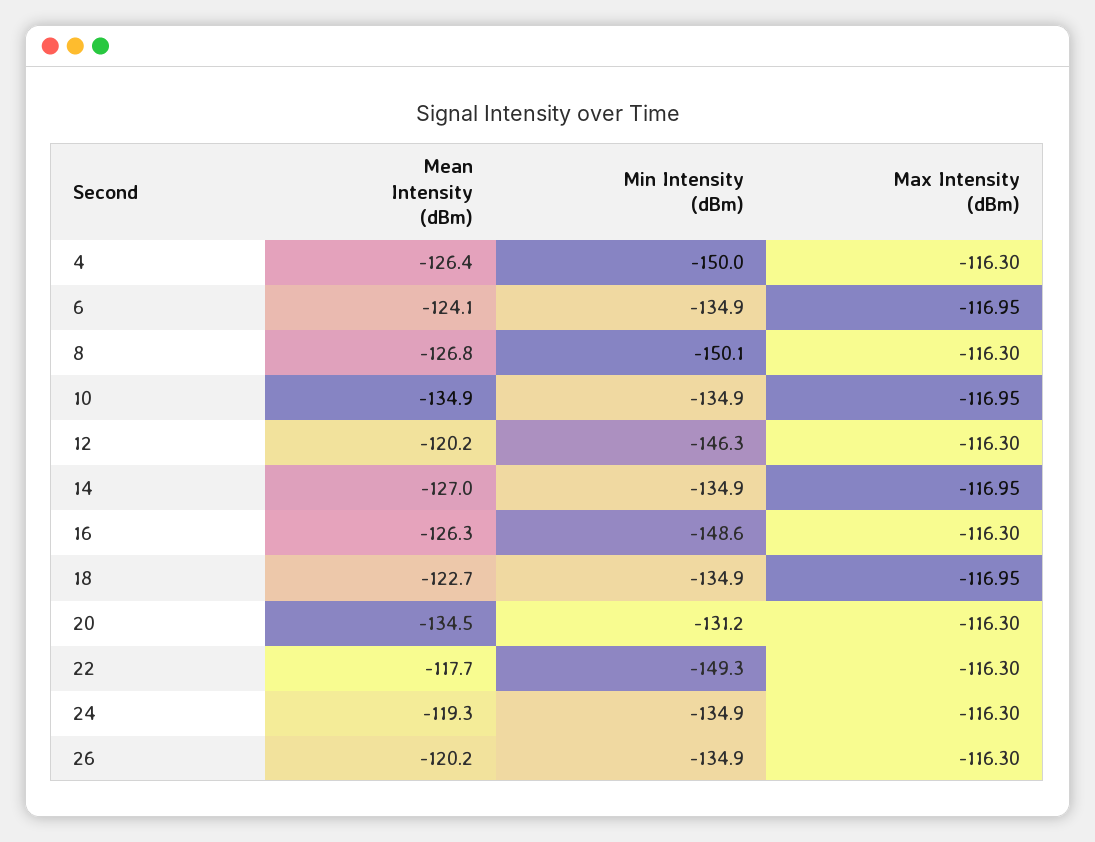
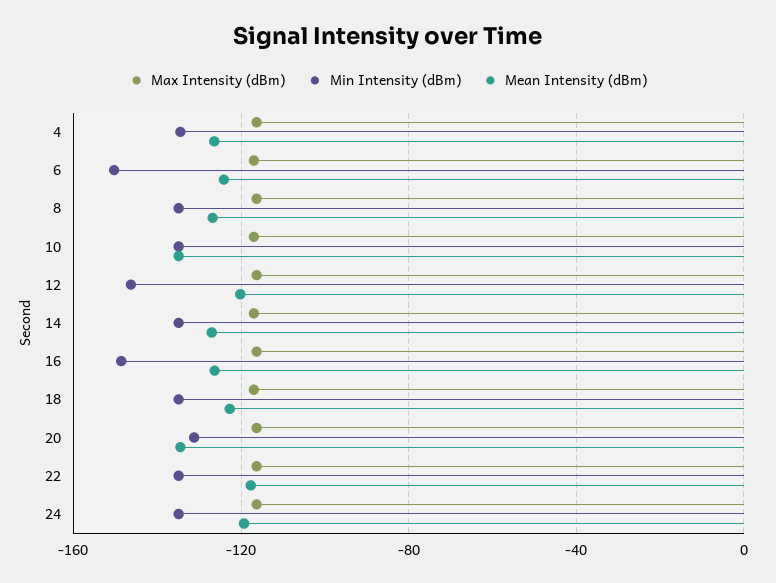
Min Intensity (dBm), 4: -150 -> -135
Min Intensity (dBm), 6: -134.9 -> -150
Min Intensity (dBm), 8: -150.1 -> -135
Min Intensity (dBm), 22: -149.3 -> -135
Mean Intensity (dBm), 26: -120.2 -> none
Min Intensity (dBm), 26: -134.9 -> none
Max Intensity (dBm), 26: -116.3 -> none

